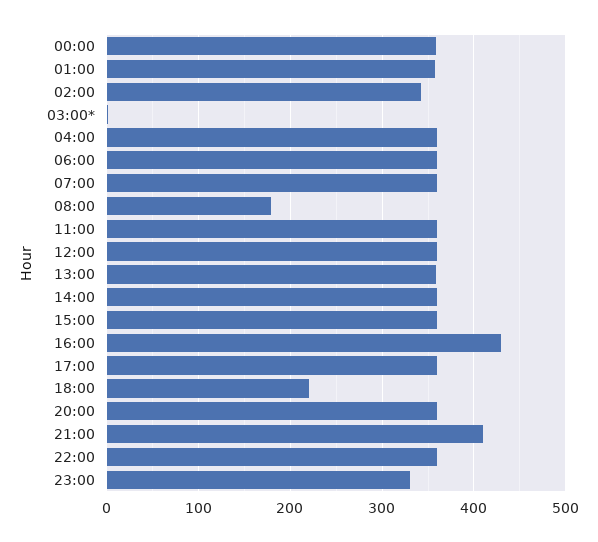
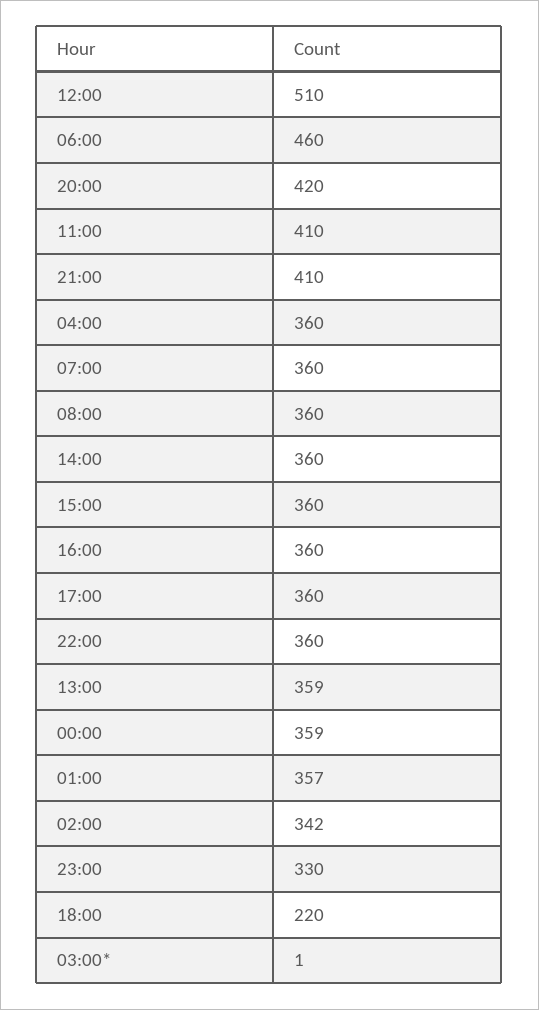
06:00: 360 -> 460
08:00: 180 -> 360
11:00: 360 -> 410
12:00: 360 -> 510
16:00: 430 -> 360
20:00: 360 -> 420

